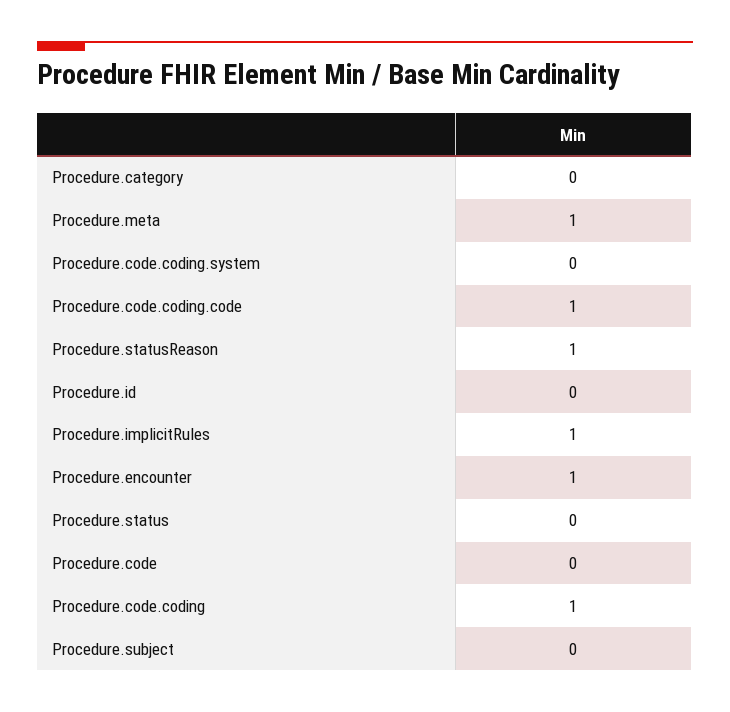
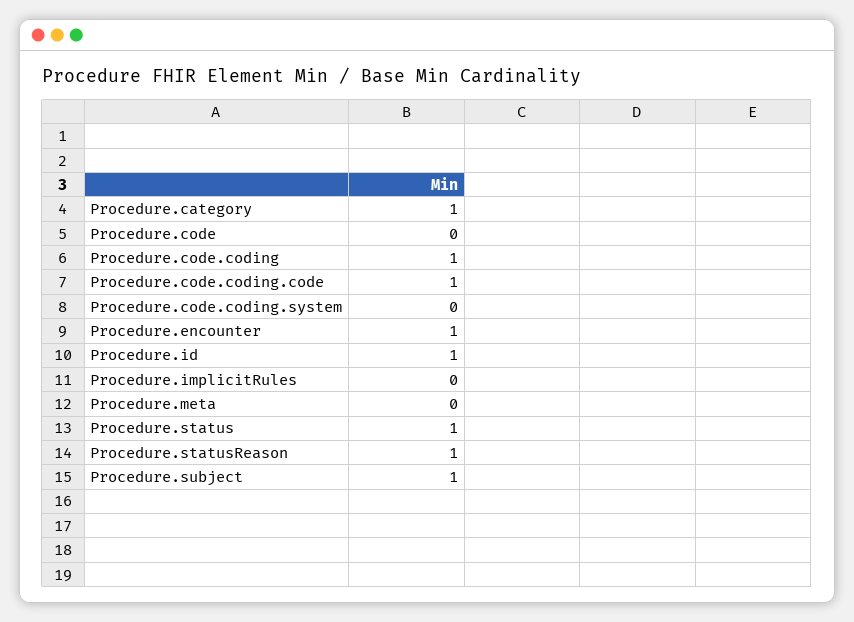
Procedure.category: 0 -> 1
Procedure.meta: 1 -> 0
Procedure.id: 0 -> 1
Procedure.implicitRules: 1 -> 0
Procedure.status: 0 -> 1
Procedure.subject: 0 -> 1

